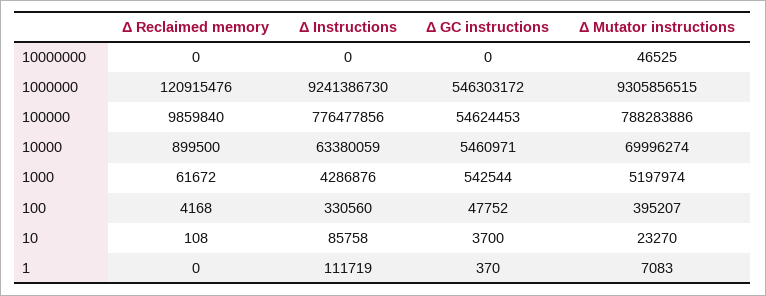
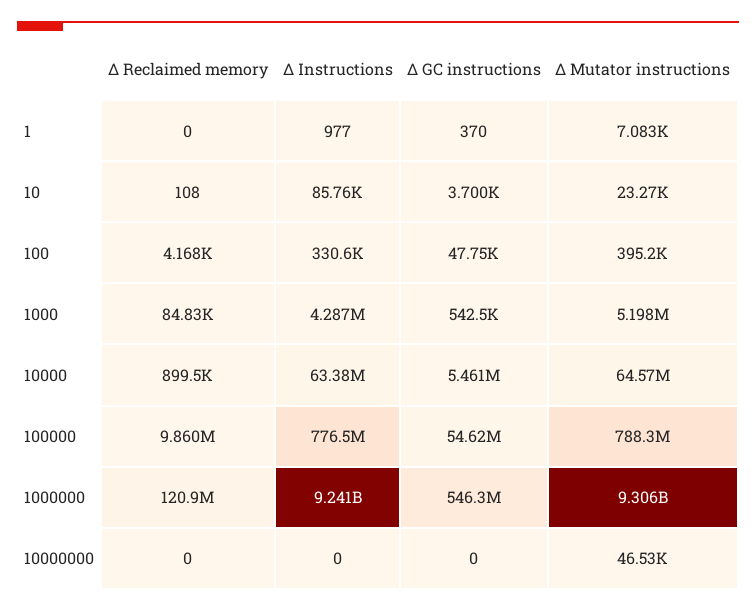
Δ Mutator instructions, 10000: 69996274 -> 64570000
Δ Reclaimed memory, 1000: 61672 -> 84830
Δ Instructions, 1: 111719 -> 977

